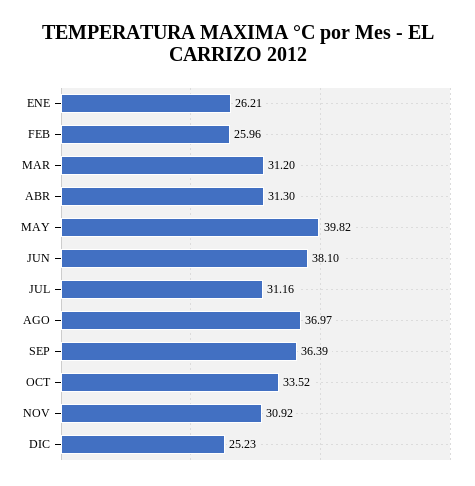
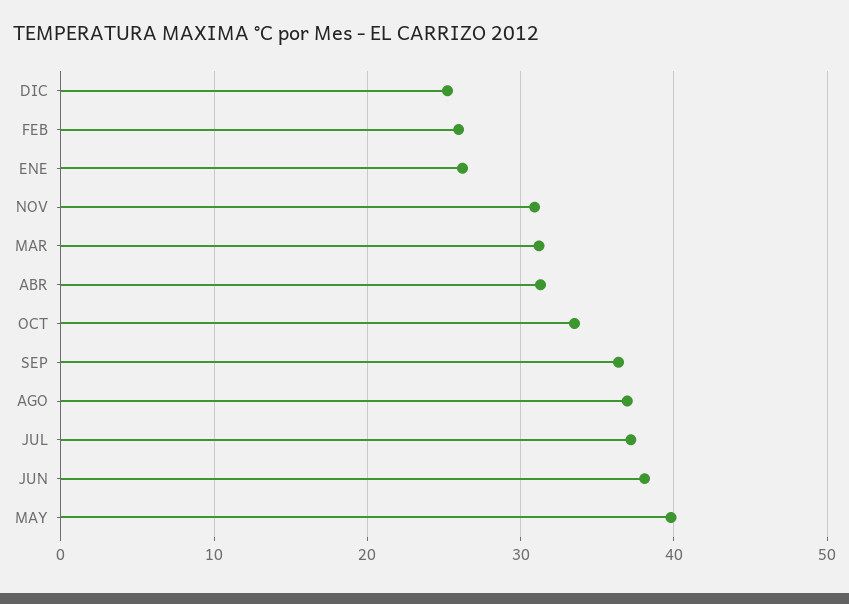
JUL: 31.16 -> 37

